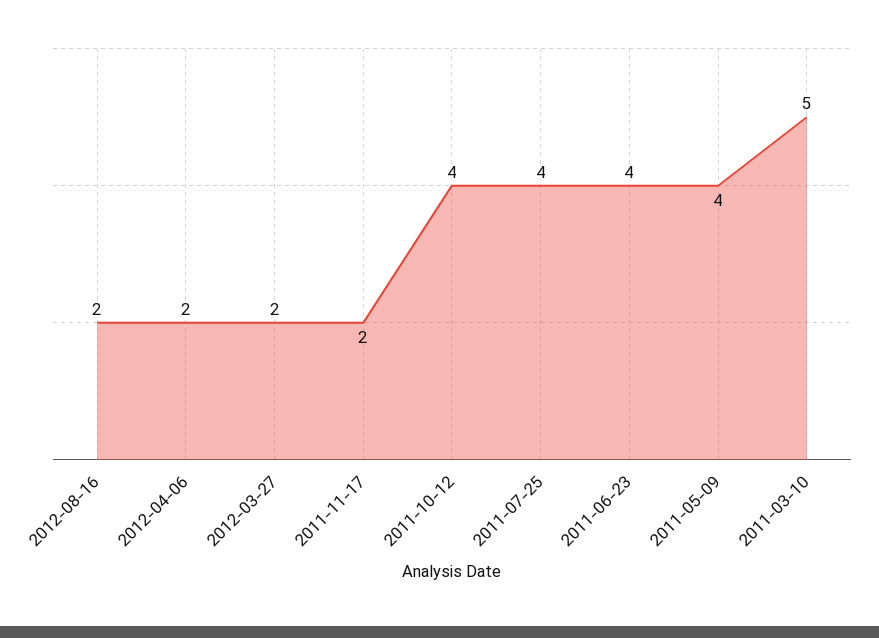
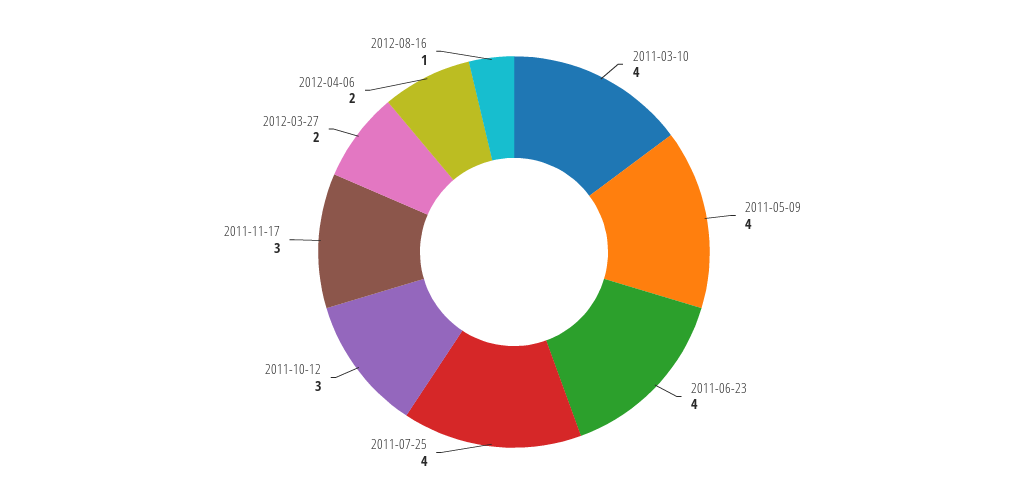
2012-08-16: 2 -> 1
2011-11-17: 2 -> 3
2011-10-12: 4 -> 3
2011-03-10: 5 -> 4

